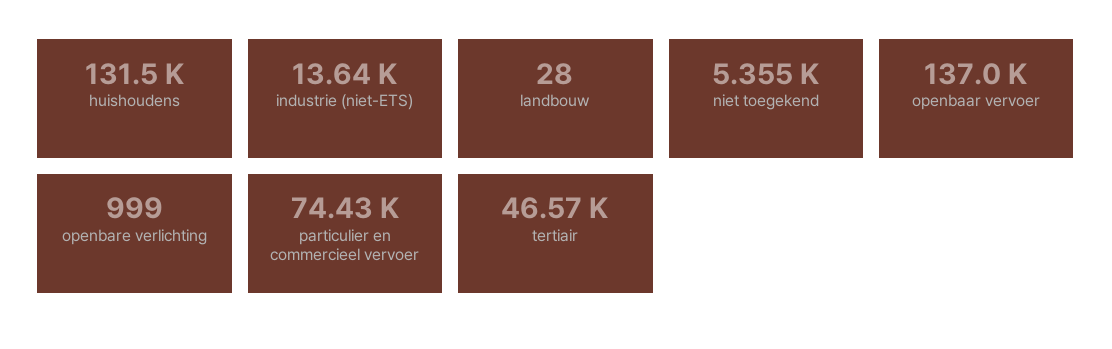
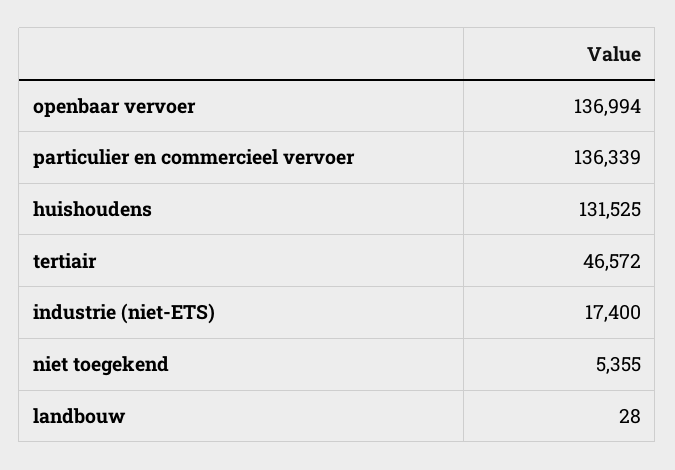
industrie (niet-ETS): 13640 -> 17400
openbare verlichting: 999 -> none
particulier en commercieel vervoer: 74430 -> 136339

